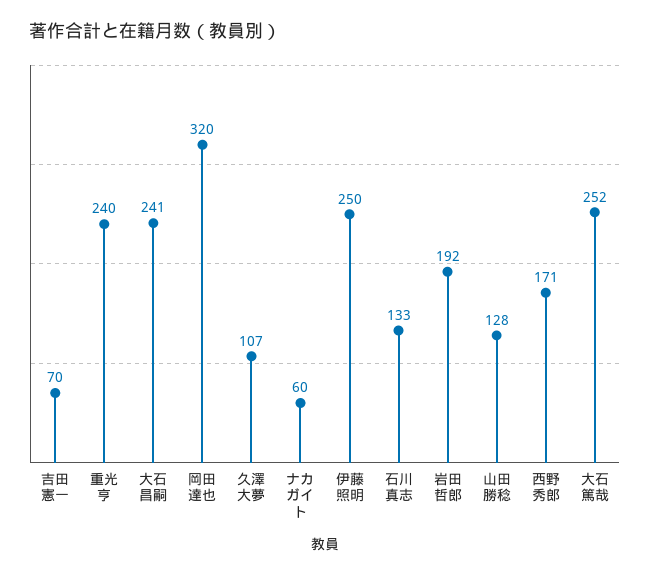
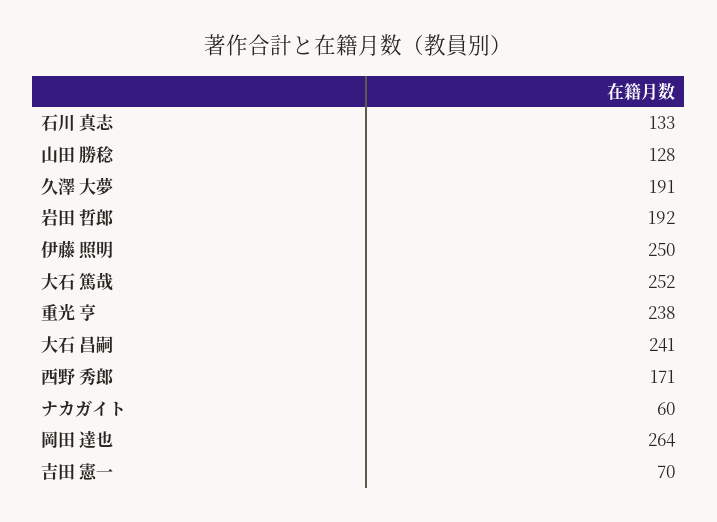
重光 亨: 240 -> 238
岡田 達也: 320 -> 264
久澤 大夢: 107 -> 191

